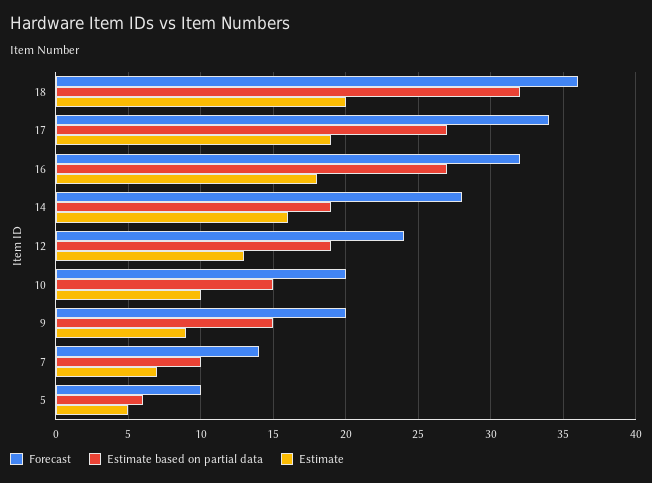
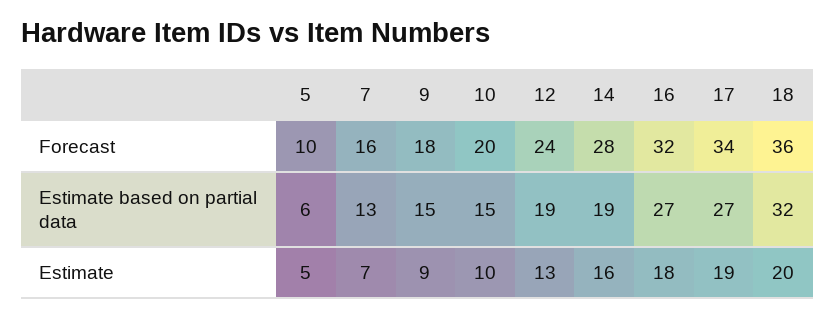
Forecast, 9: 20 -> 18
Forecast, 7: 14 -> 16
Estimate based on partial data, 7: 10 -> 13

